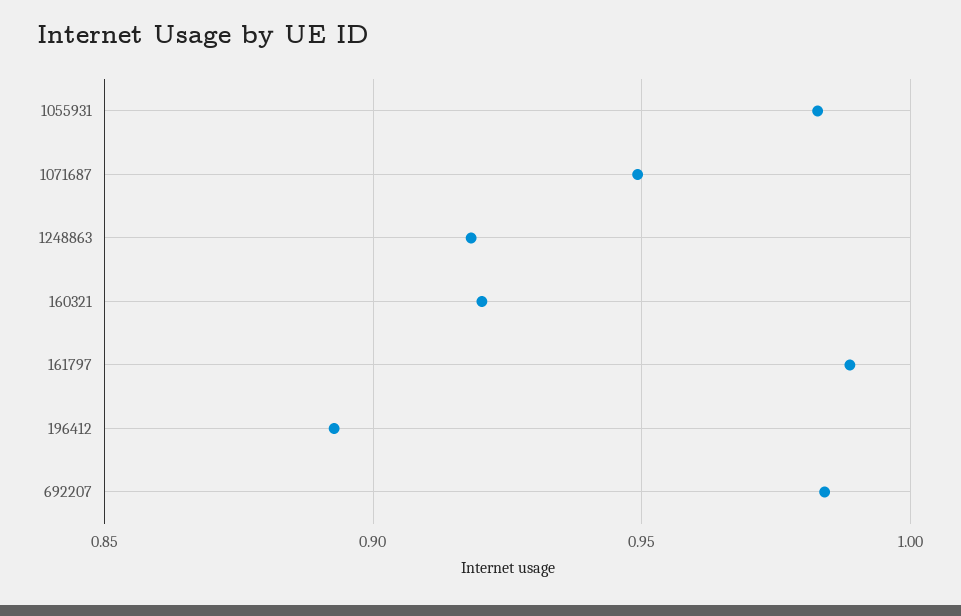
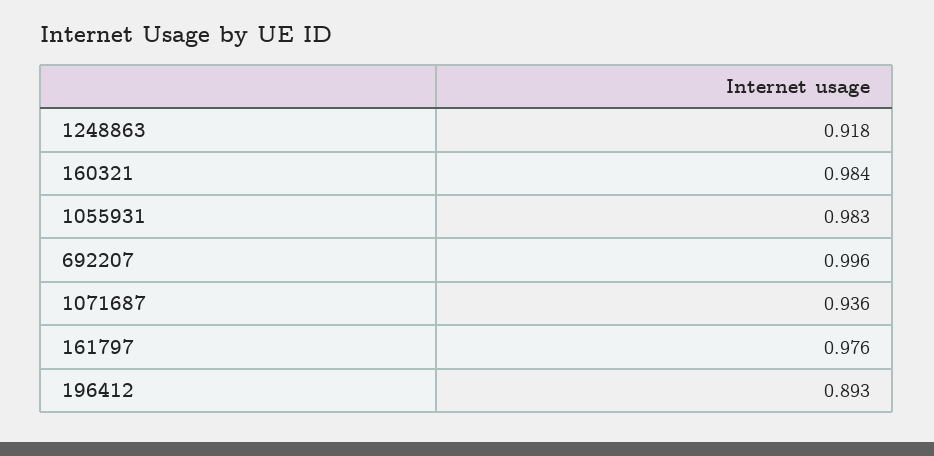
1071687: 0.95 -> 0.936
160321: 0.92 -> 0.984
161797: 0.99 -> 0.976
692207: 0.985 -> 0.996

